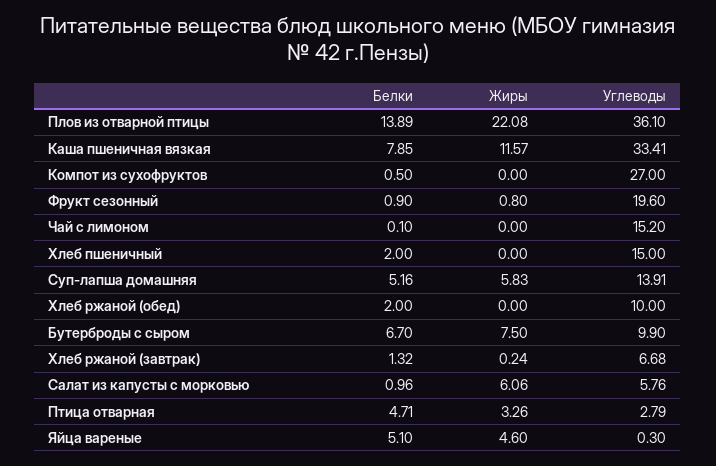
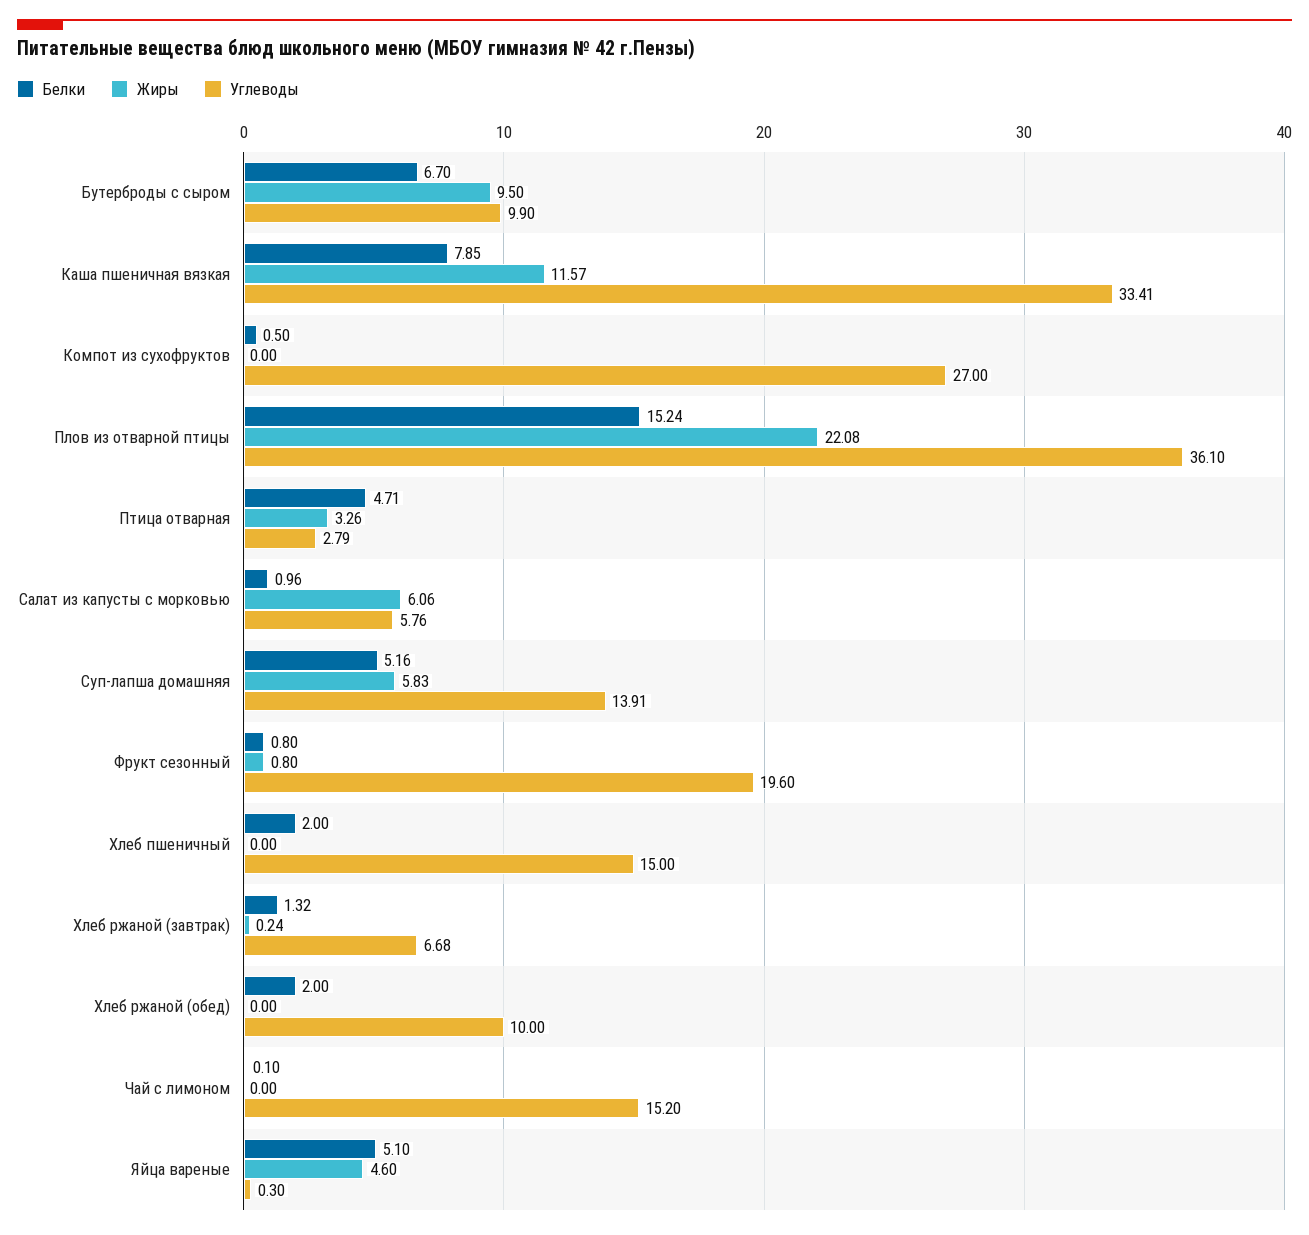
Белки, Плов из отварной птицы: 13.89 -> 15.24
Белки, Фрукт сезонный: 0.9 -> 0.8
Жиры, Бутерброды с сыром: 7.5 -> 9.5

